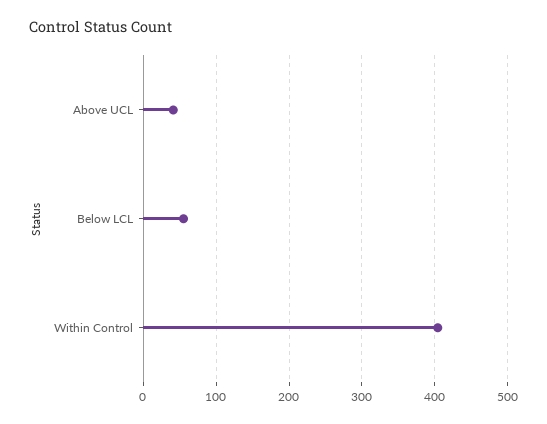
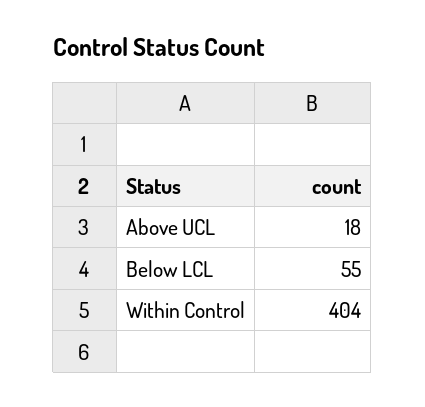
Above UCL: 40 -> 18

